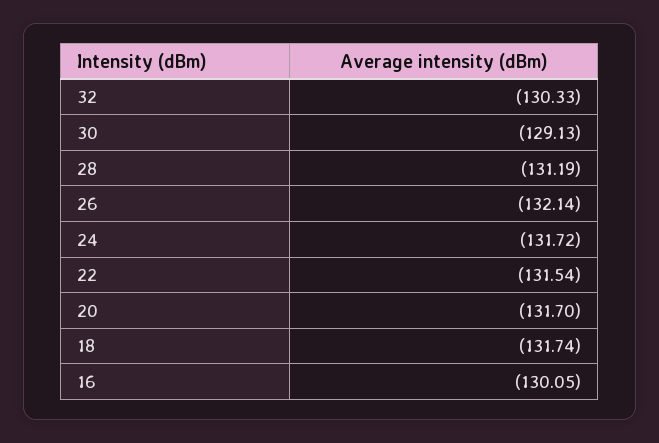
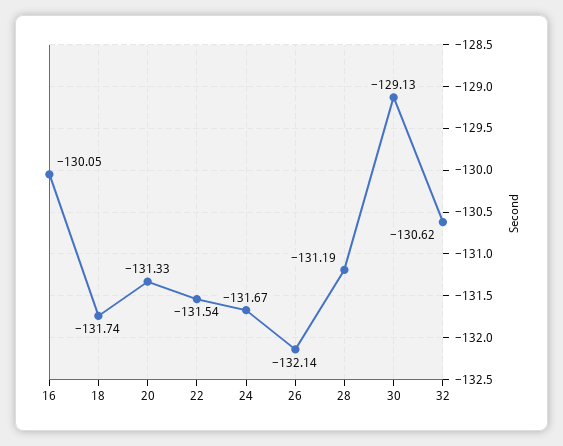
32: -130.33 -> -130.62
24: -131.72 -> -131.67
20: -131.7 -> -131.33

